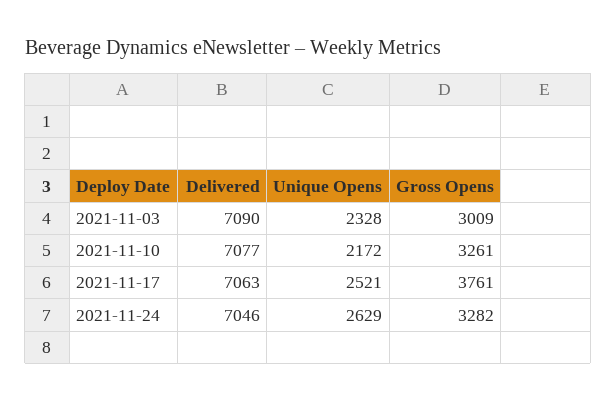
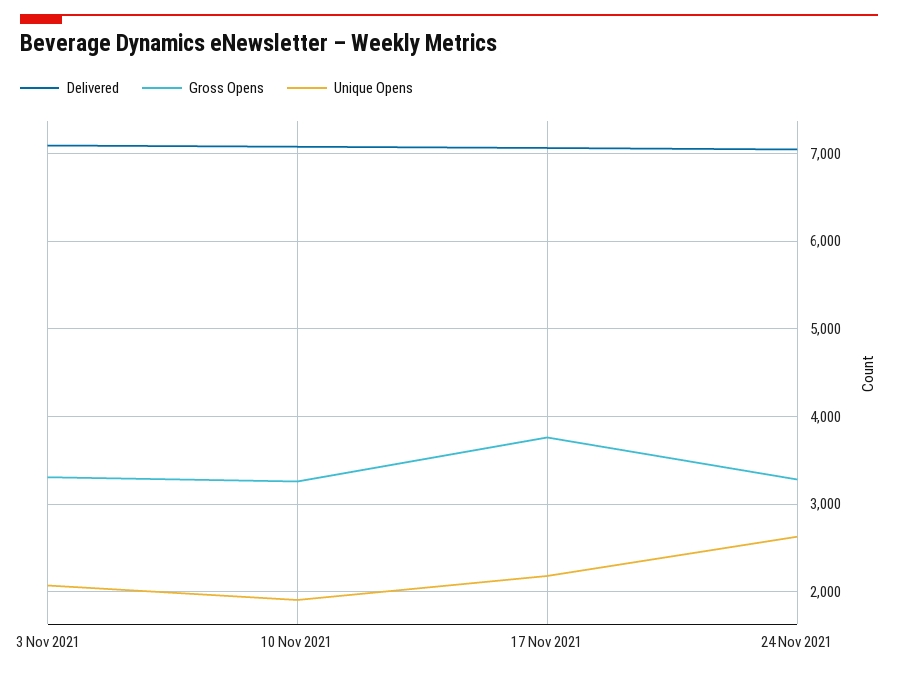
Unique Opens, 2021-11-03: 2328 -> 2100
Gross Opens, 2021-11-03: 3009 -> 3300
Unique Opens, 2021-11-10: 2172 -> 1900
Unique Opens, 2021-11-17: 2521 -> 2200

